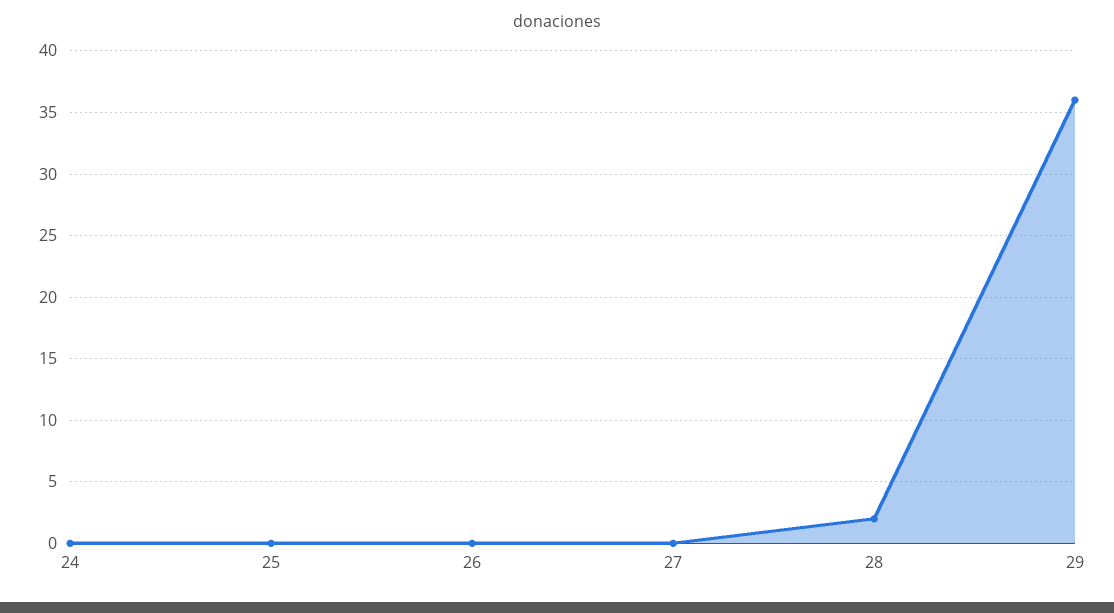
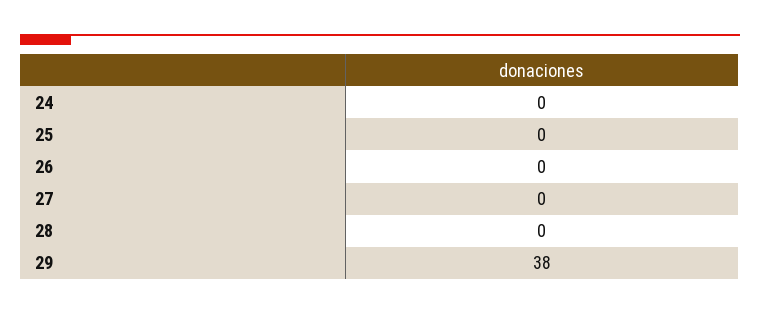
28: 2 -> 0
29: 36 -> 38

